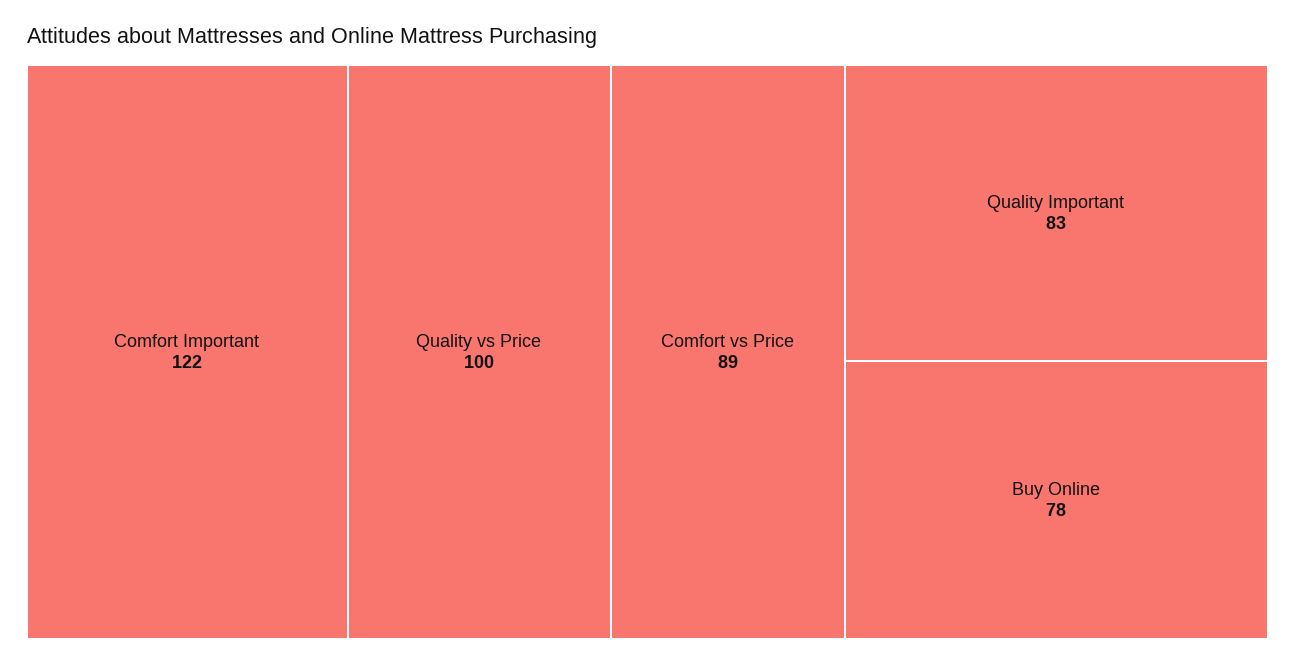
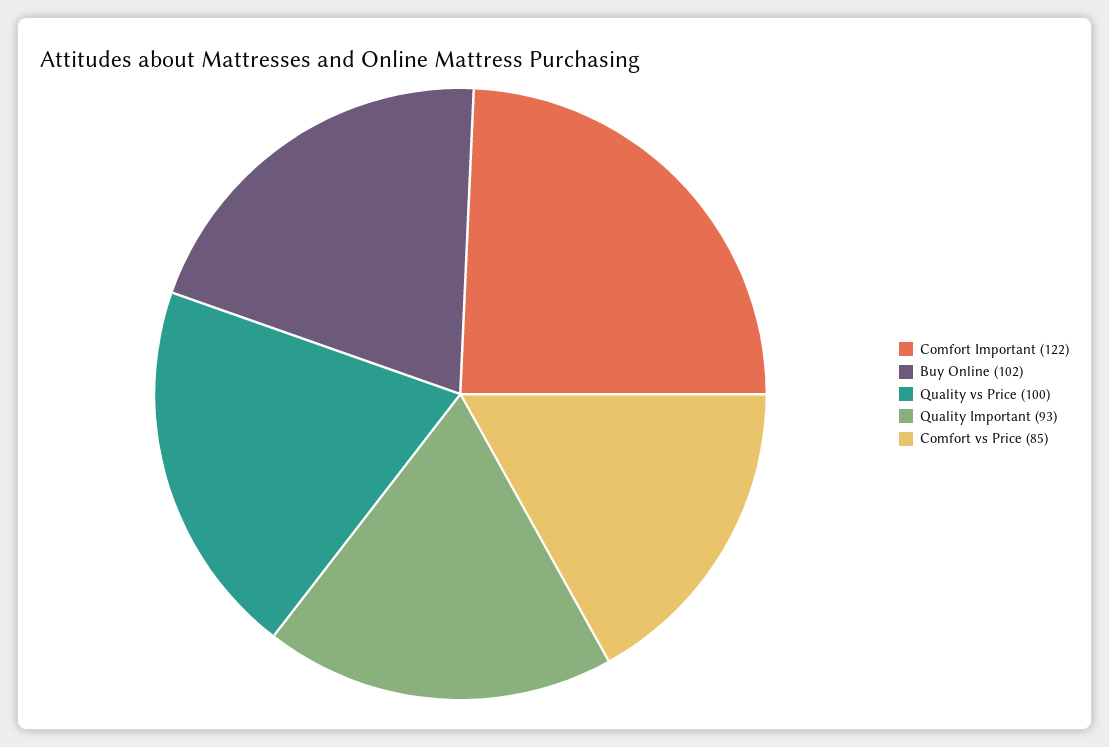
Comfort vs Price: 89 -> 85
Quality Important: 83 -> 93
Buy Online: 78 -> 102

